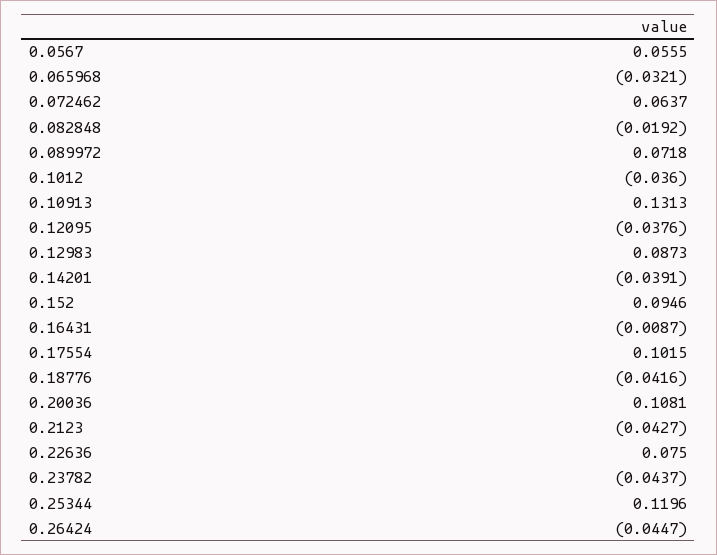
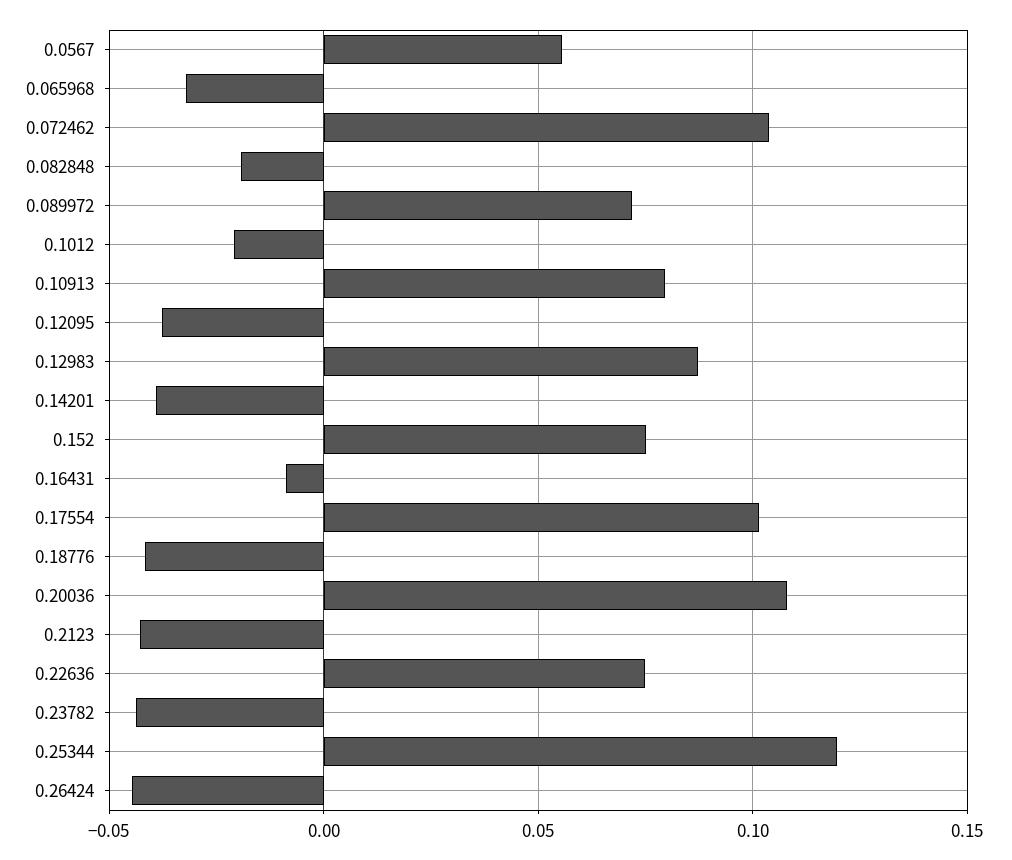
0.072462: 0.0637 -> 0.105
0.1012: -0.036 -> -0.02
0.10913: 0.1313 -> 0.08
0.152: 0.0946 -> 0.075

